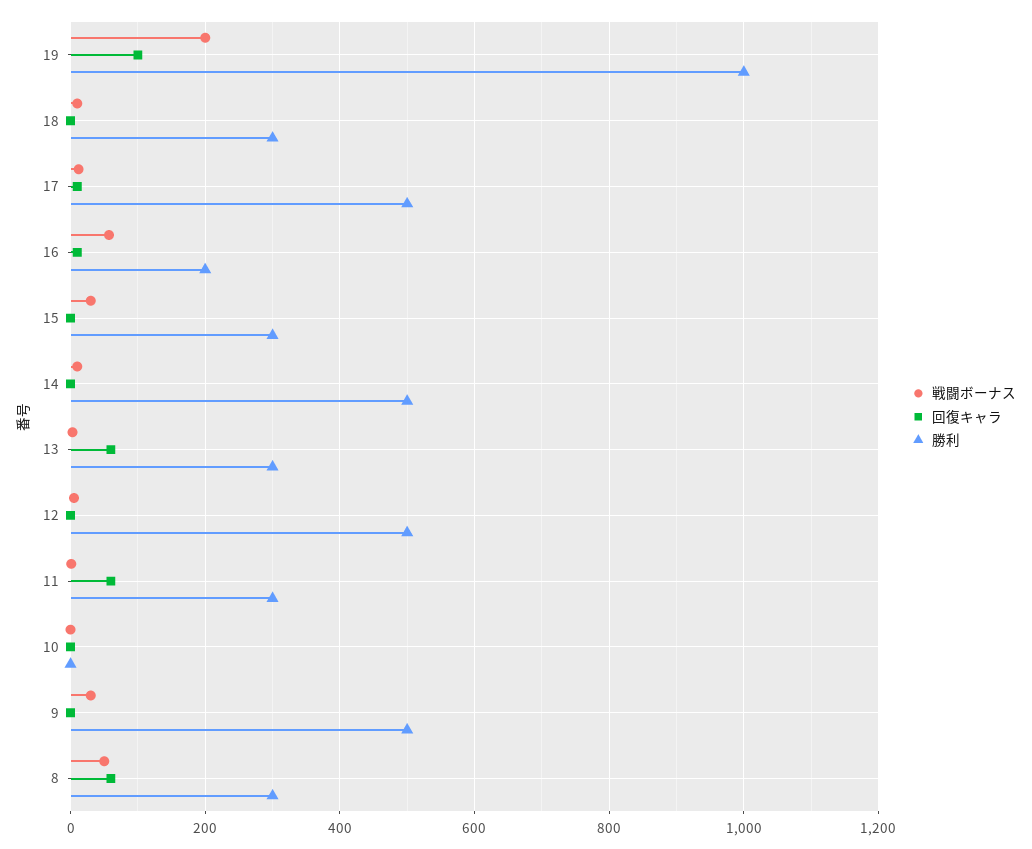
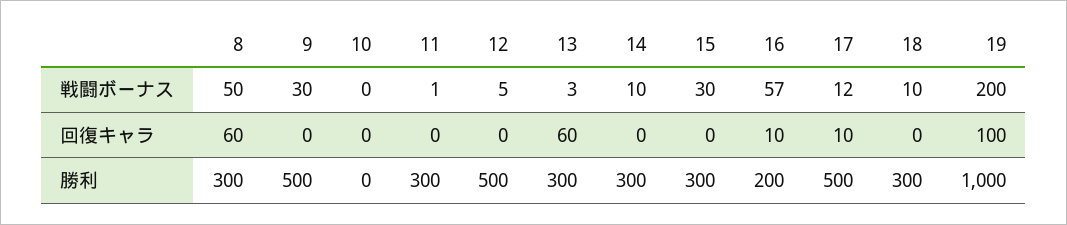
勝利, 14: 500 -> 300
回復キャラ, 11: 60 -> 0

